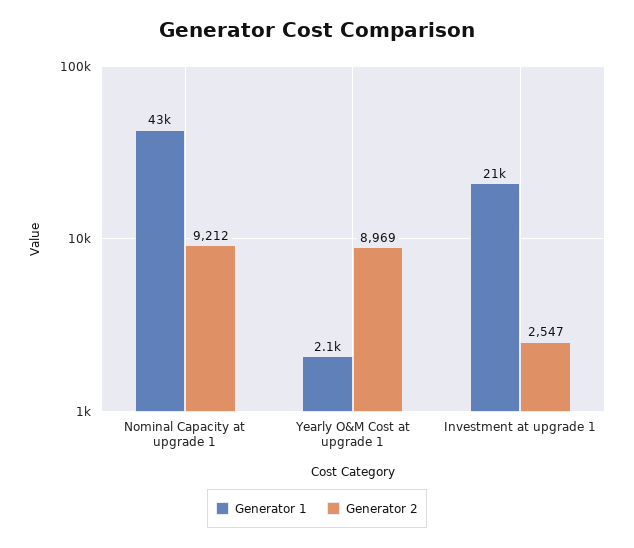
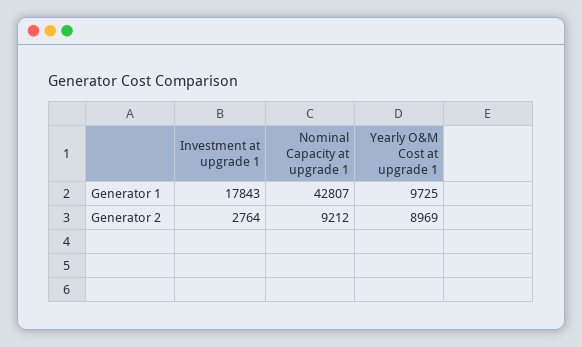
Generator 1, Yearly O&M Cost at upgrade 1: 2100 -> 9725
Generator 1, Investment at upgrade 1: 21000 -> 17843
Generator 2, Investment at upgrade 1: 2547 -> 2764

